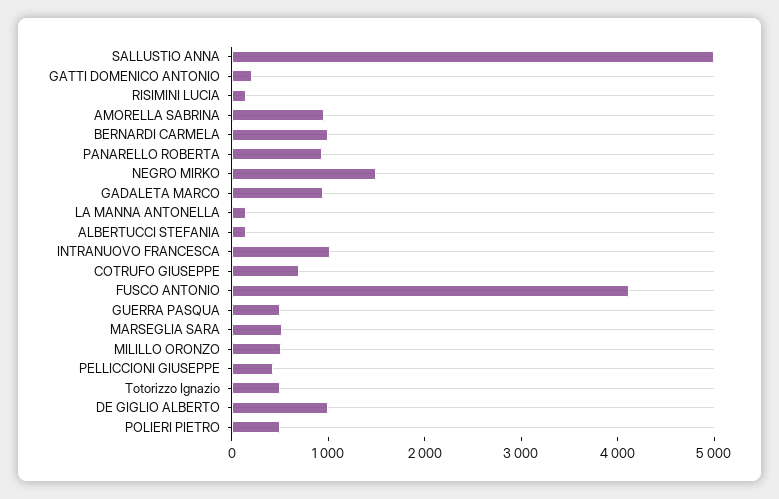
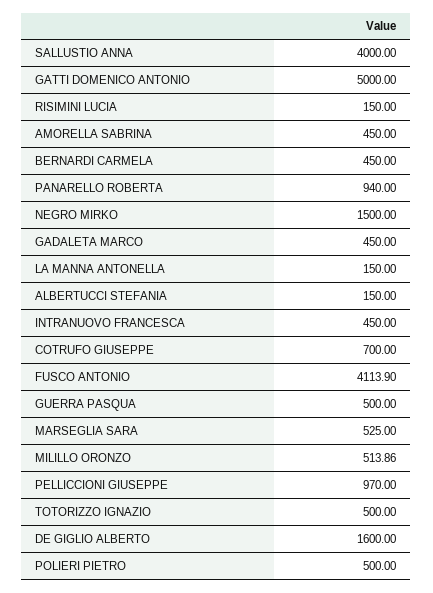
SALLUSTIO ANNA: 5000 -> 4000
GATTI DOMENICO ANTONIO: 200 -> 5000
AMORELLA SABRINA: 1000 -> 450
BERNARDI CARMELA: 1000 -> 450
GADALETA MARCO: 1000 -> 450
INTRANUOVO FRANCESCA: 1000 -> 450
PELLICCIONI GIUSEPPE: 400 -> 970
DE GIGLIO ALBERTO: 1000 -> 1600

